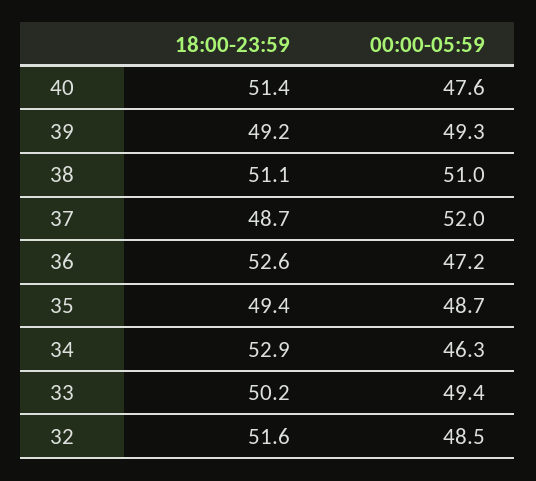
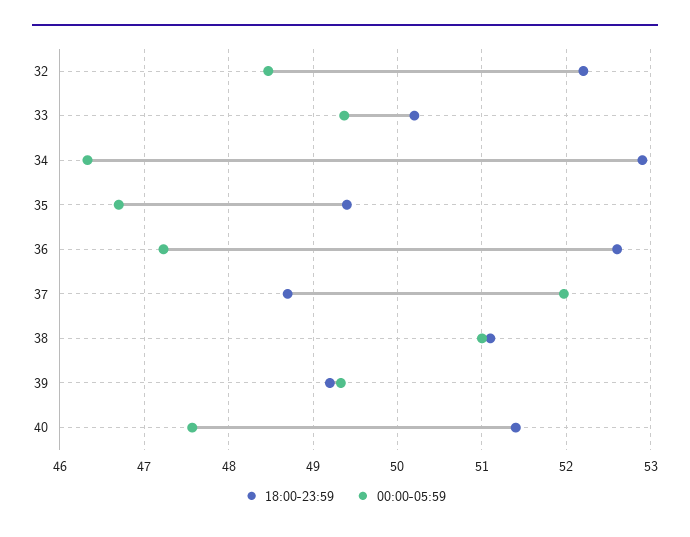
00:00-05:59, 35: 48.7 -> 46.7
18:00-23:59, 32: 51.6 -> 52.2

